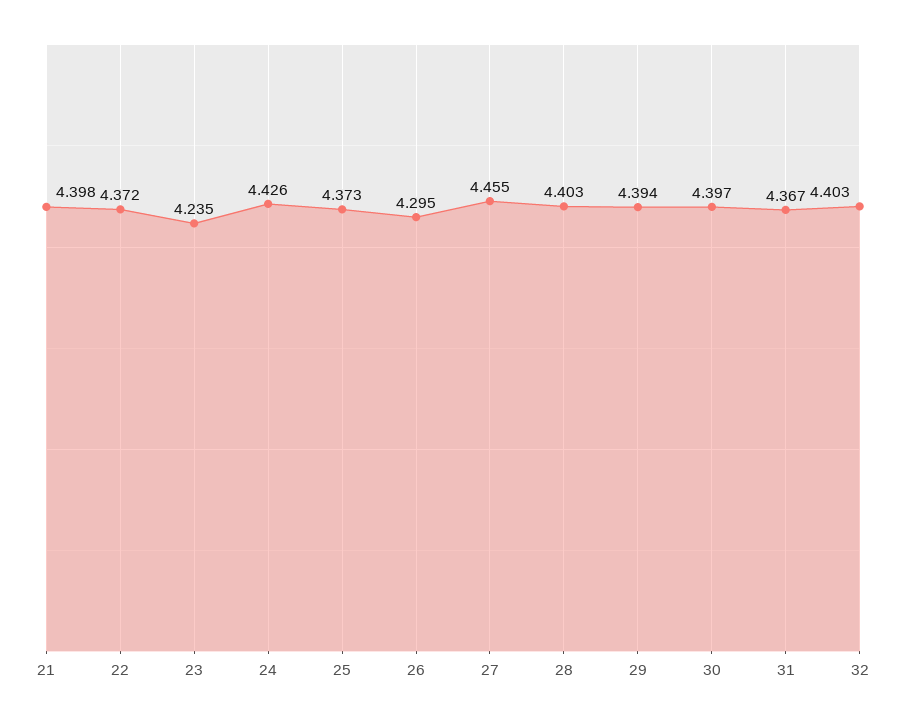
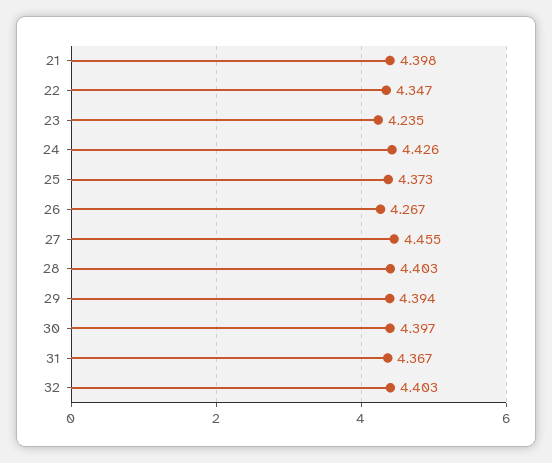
22: 4.372 -> 4.347
26: 4.295 -> 4.267

